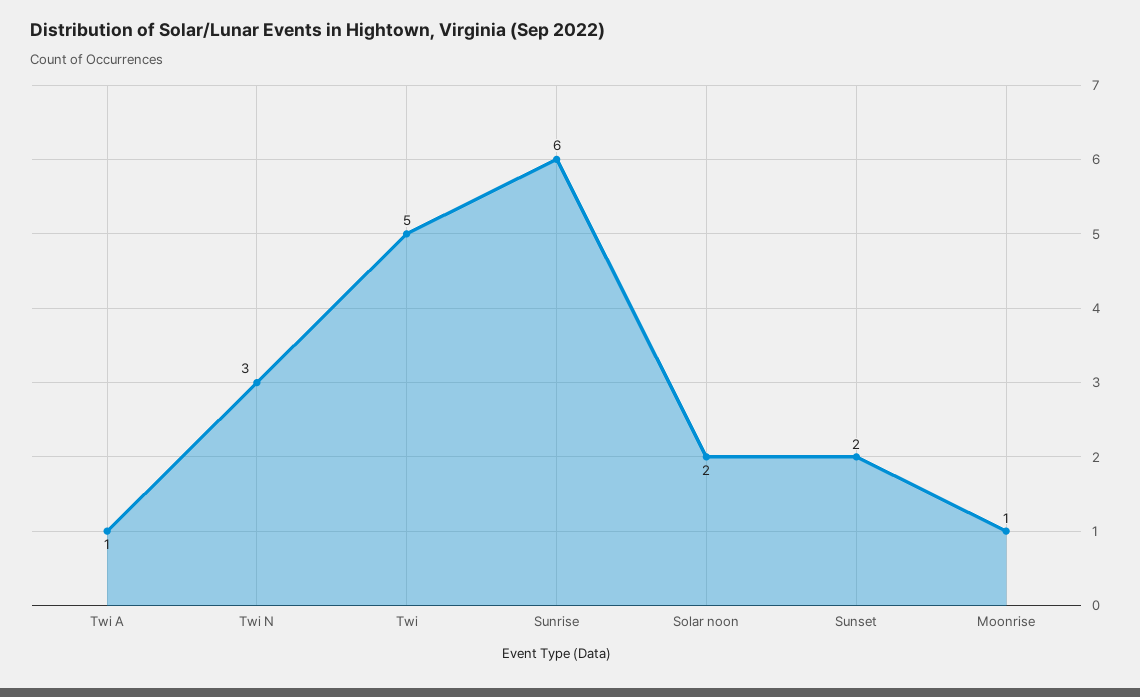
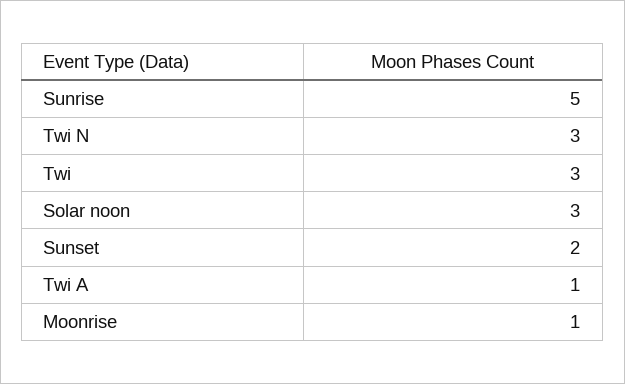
Twi: 5 -> 3
Sunrise: 6 -> 5
Solar noon: 2 -> 3

